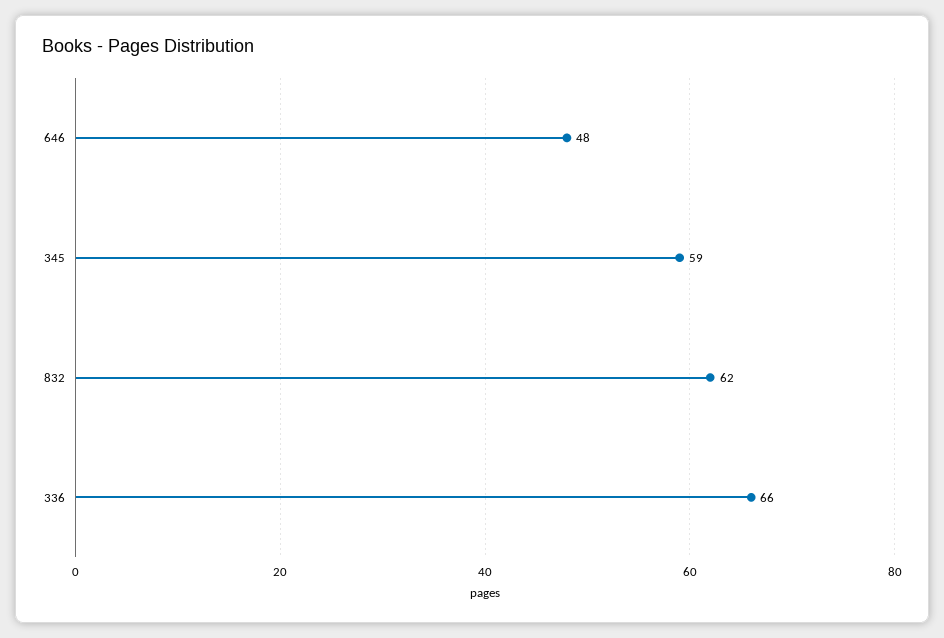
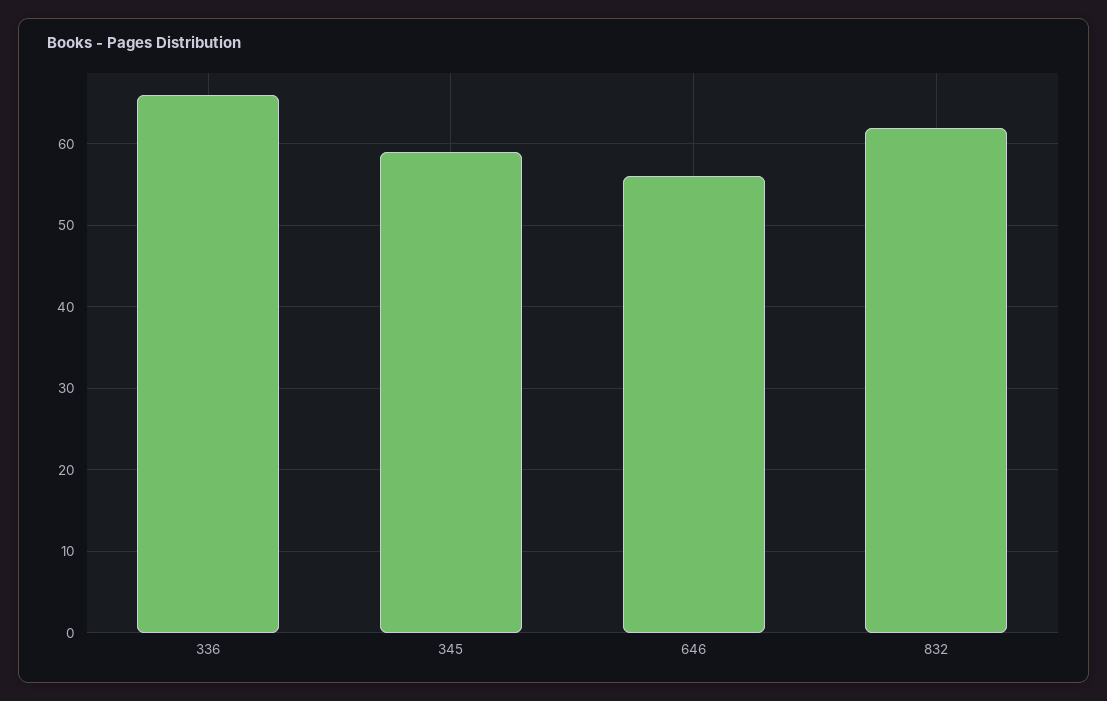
646: 48 -> 56

